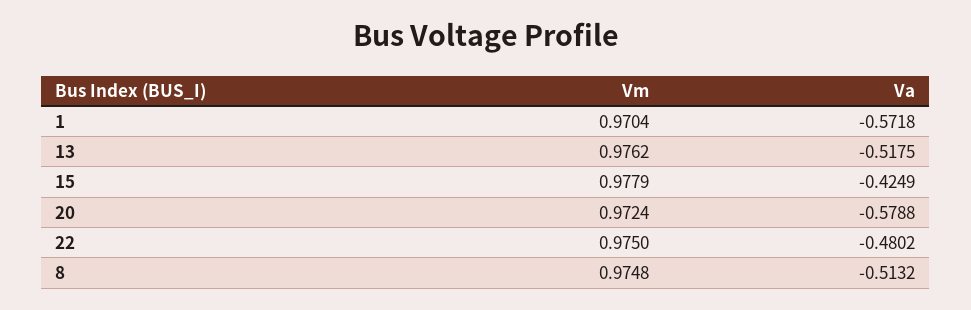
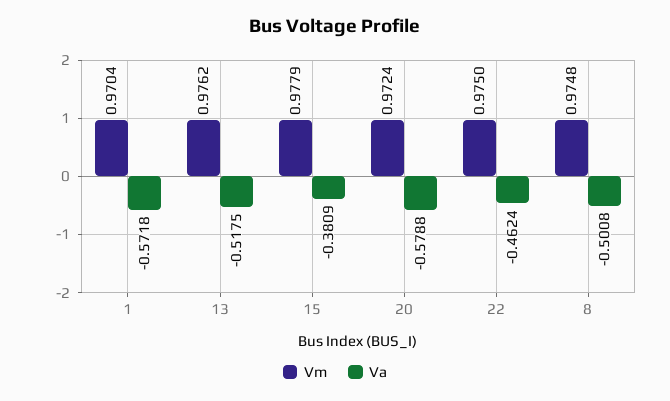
Va, 15: -0.4249 -> -0.3809
Va, 22: -0.4802 -> -0.4624
Va, 8: -0.5132 -> -0.5008

